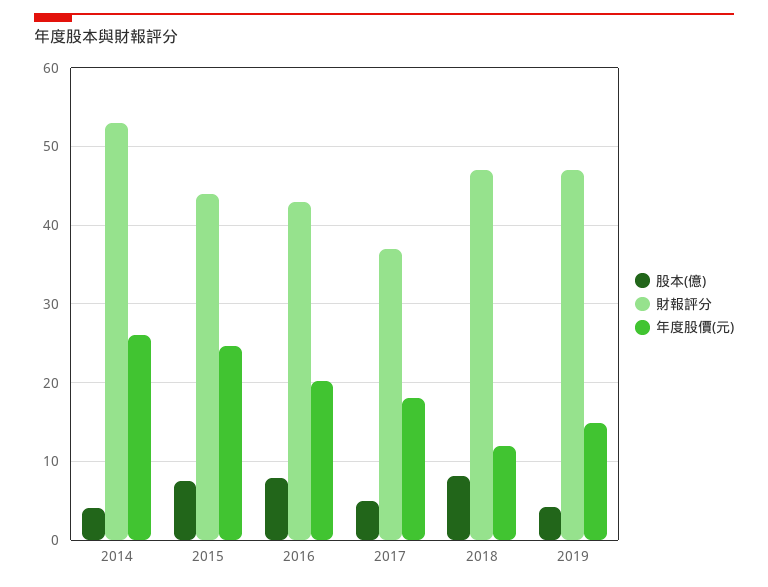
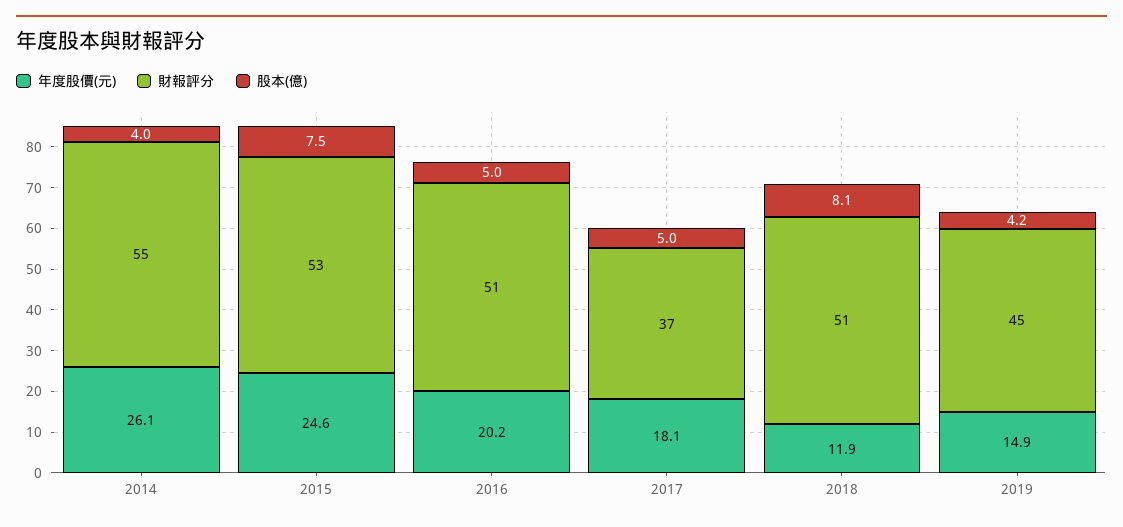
財報評分, 2014: 53 -> 55
財報評分, 2015: 44 -> 53
股本(億), 2016: 8 -> 5
財報評分, 2016: 43 -> 51
財報評分, 2018: 47 -> 51
財報評分, 2019: 47 -> 45

